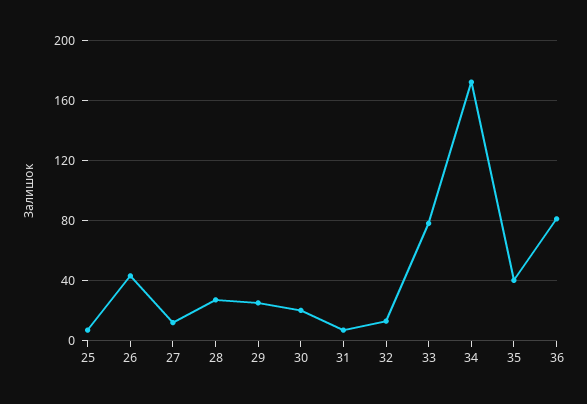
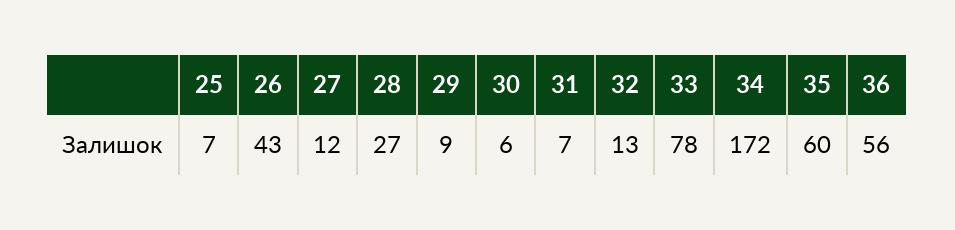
29: 25 -> 9
30: 20 -> 6
35: 40 -> 60
36: 80 -> 56

